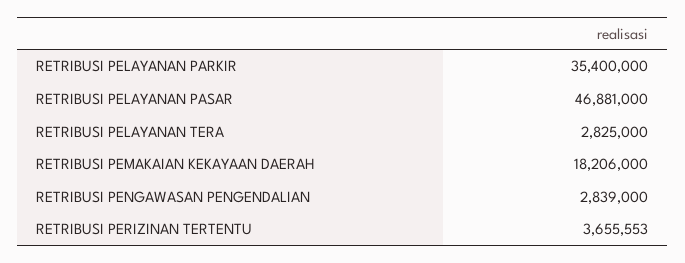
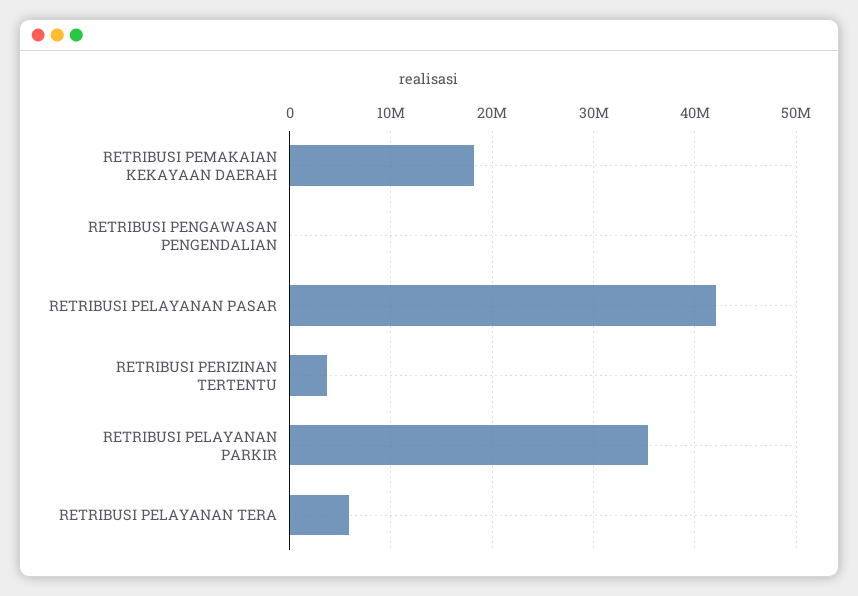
RETRIBUSI PELAYANAN PASAR: 46881000 -> 42000000
RETRIBUSI PELAYANAN TERA: 2825000 -> 6000000
RETRIBUSI PENGAWASAN PENGENDALIAN: 2839000 -> 0

